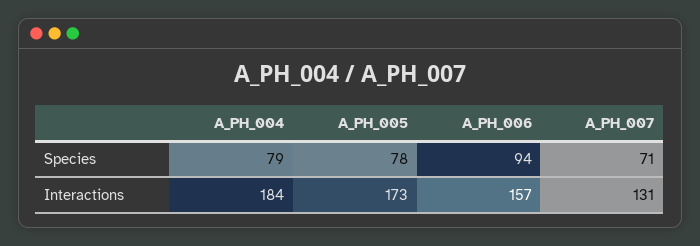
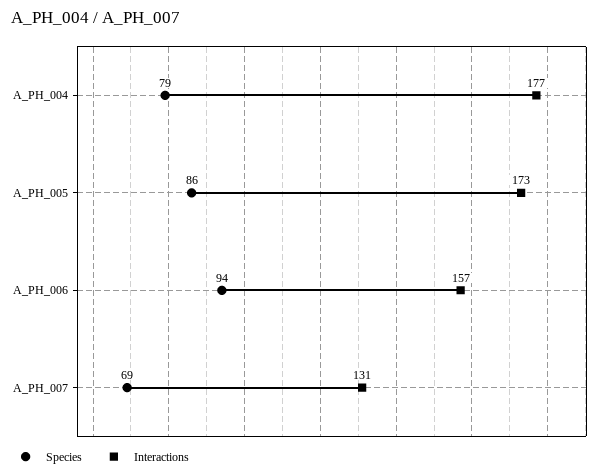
Species, A_PH_005: 78 -> 86
Species, A_PH_007: 71 -> 69
Interactions, A_PH_004: 184 -> 177

